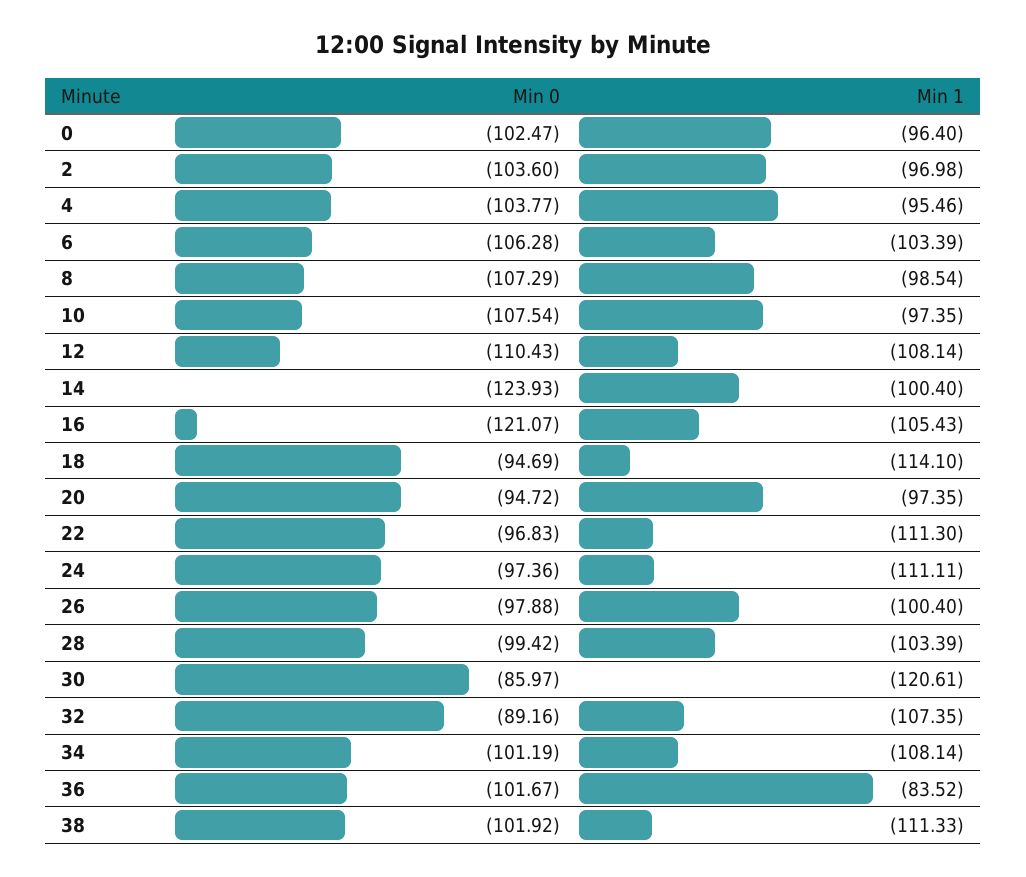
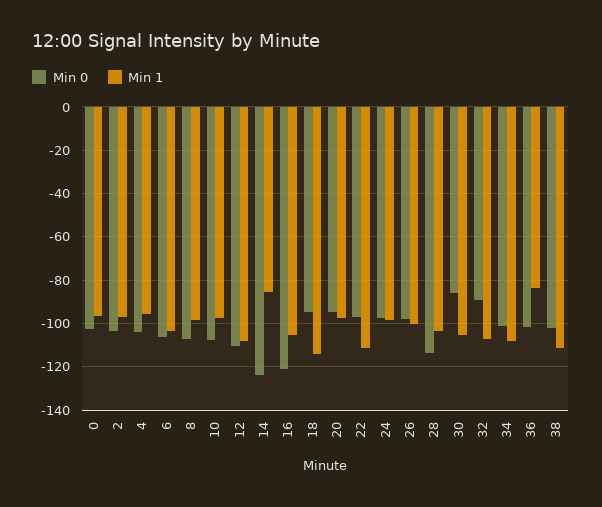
Min 1, 14: -100.4 -> -85
Min 1, 24: -111.11 -> -100
Min 0, 28: -99.42 -> -115
Min 1, 30: -120.61 -> -105

